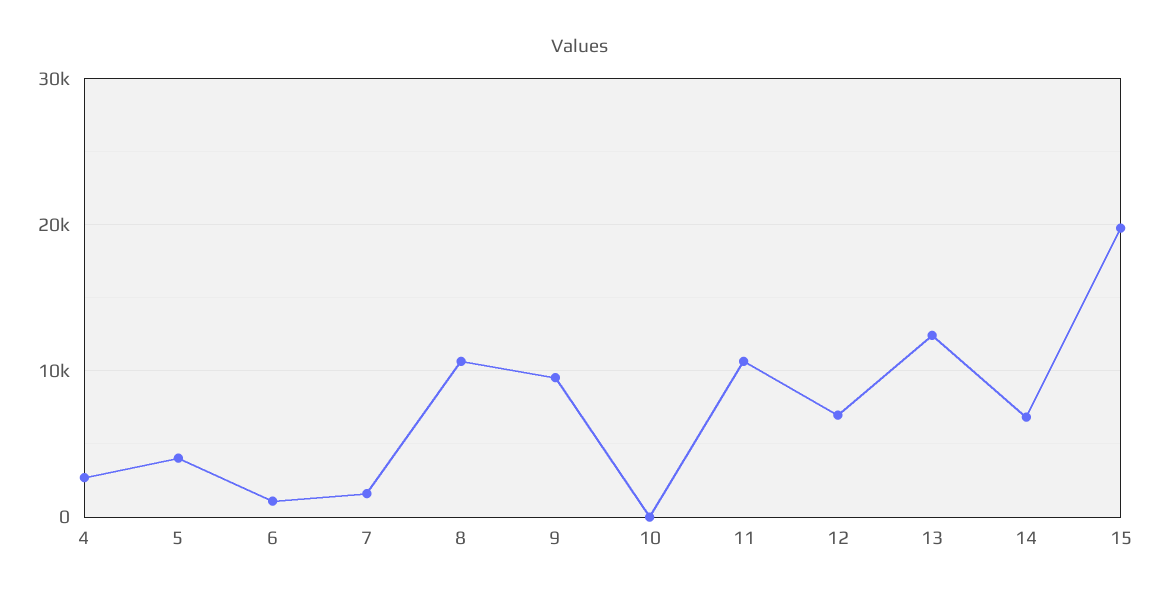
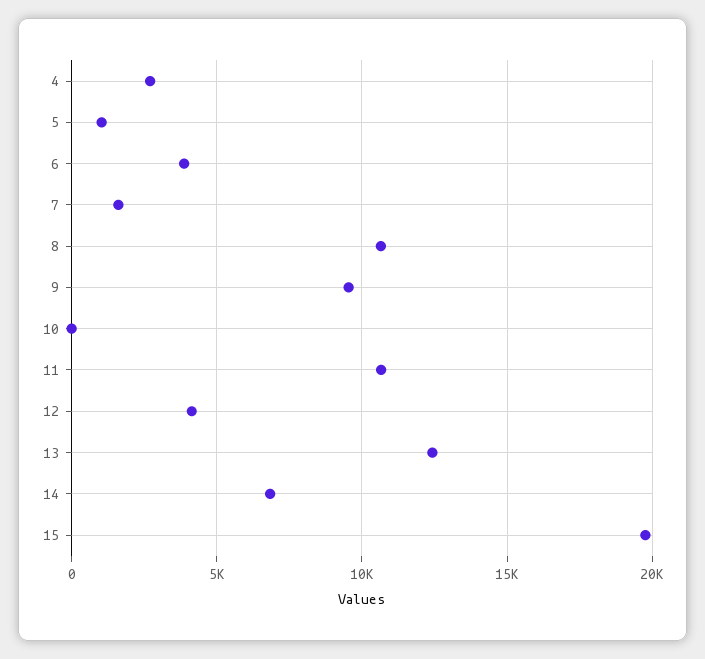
5: 4000 -> 1000
6: 1000 -> 4000
12: 7000 -> 4000

